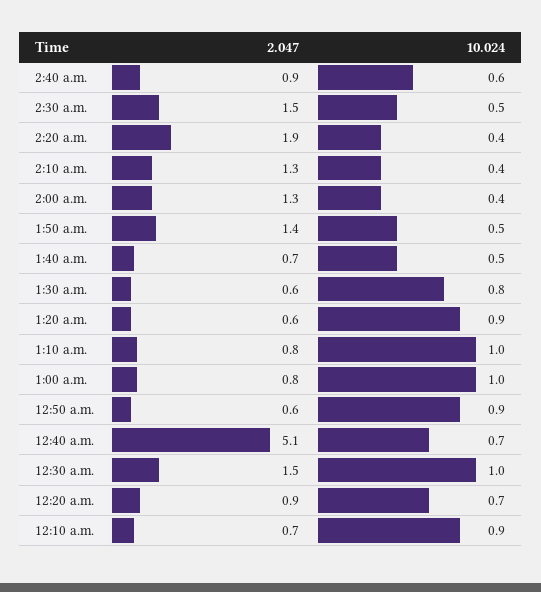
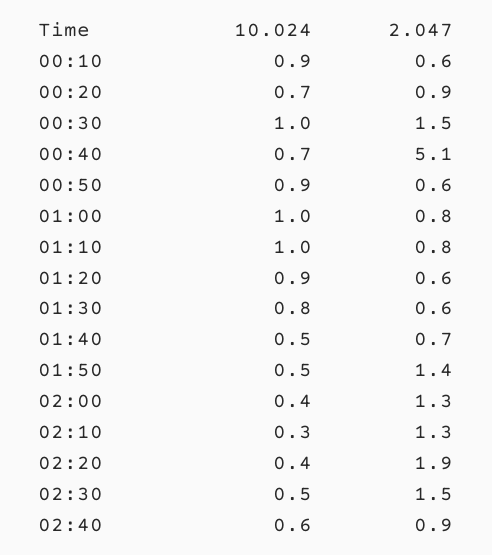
10.024, 2:10 a.m.: 0.4 -> 0.3
2.047, 12:10 a.m.: 0.7 -> 0.6

